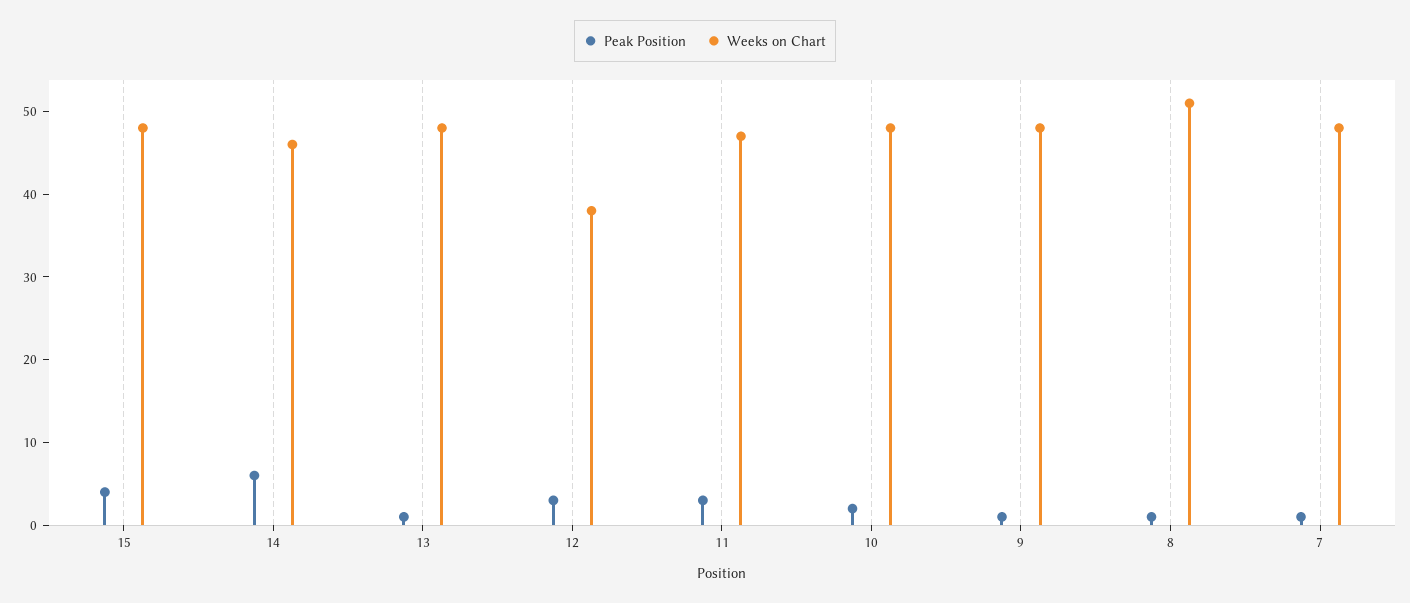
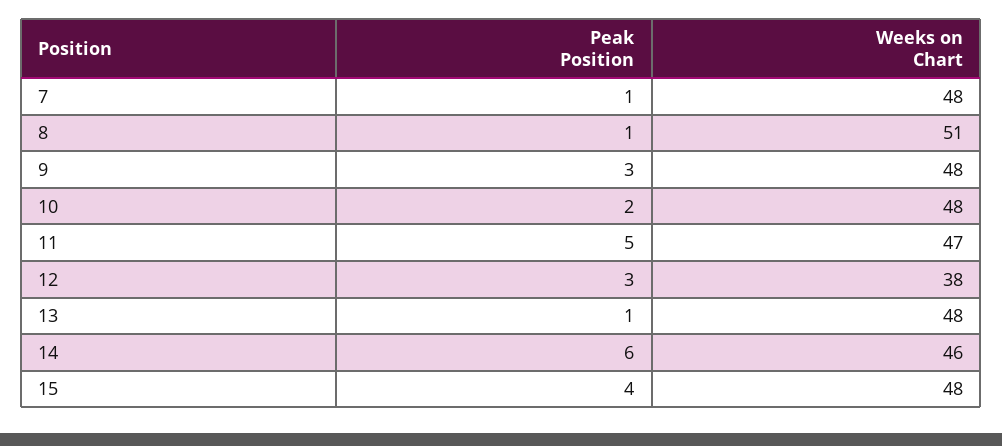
Peak Position, 11: 3 -> 5
Peak Position, 9: 1 -> 3

